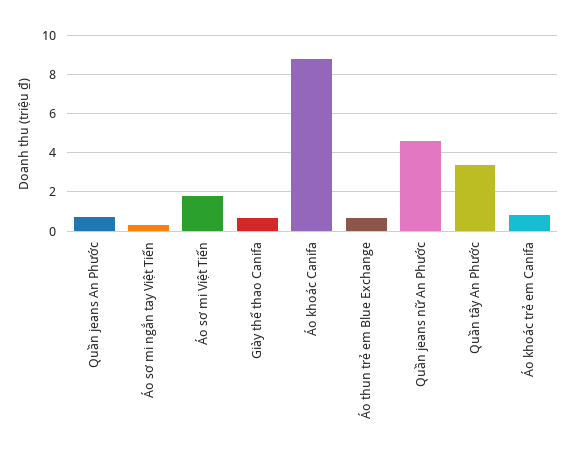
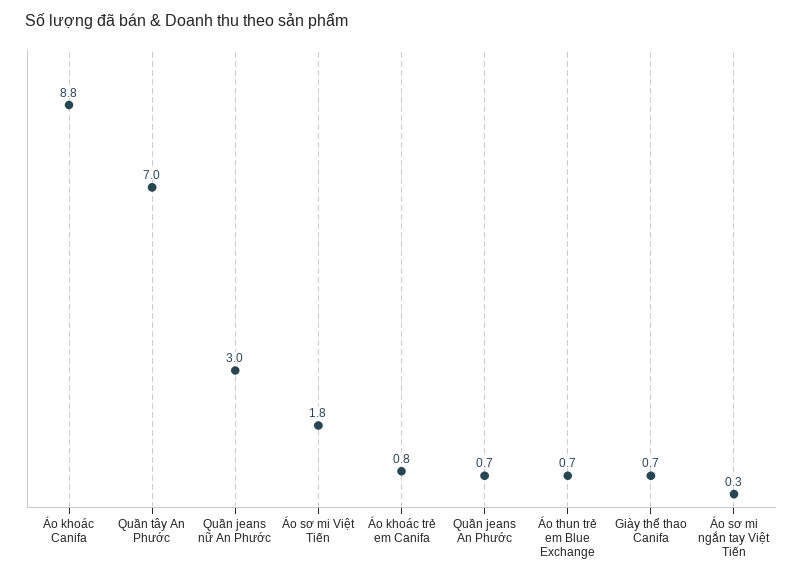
Quần jeans nữ An Phước: 4.5 -> 3
Quần tây An Phước: 3.5 -> 7

